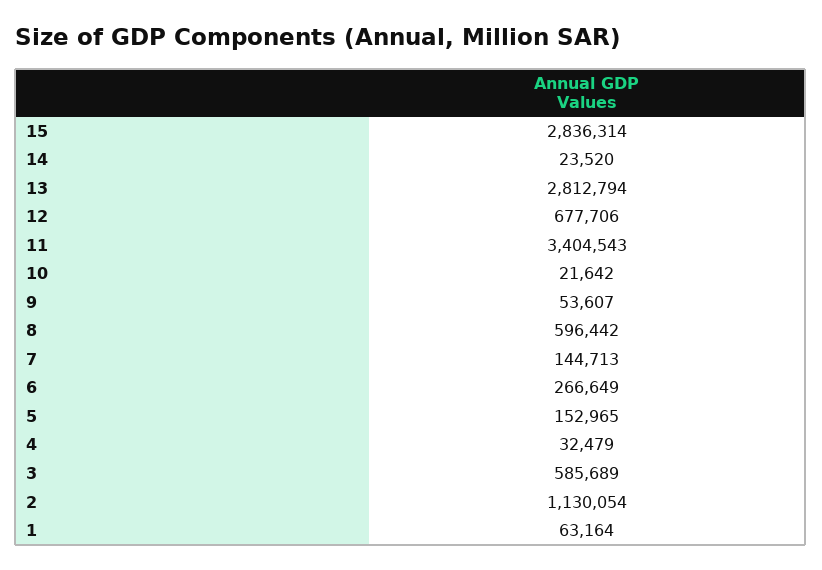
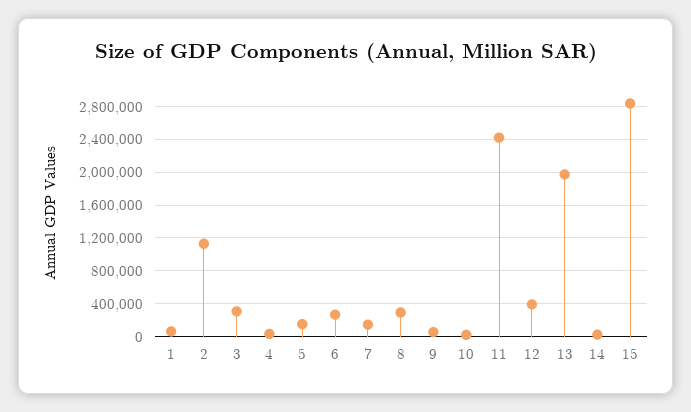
13: 2812794 -> 2000000
12: 677706 -> 400000
11: 3404543 -> 2400000
8: 596442 -> 300000
3: 585689 -> 300000

